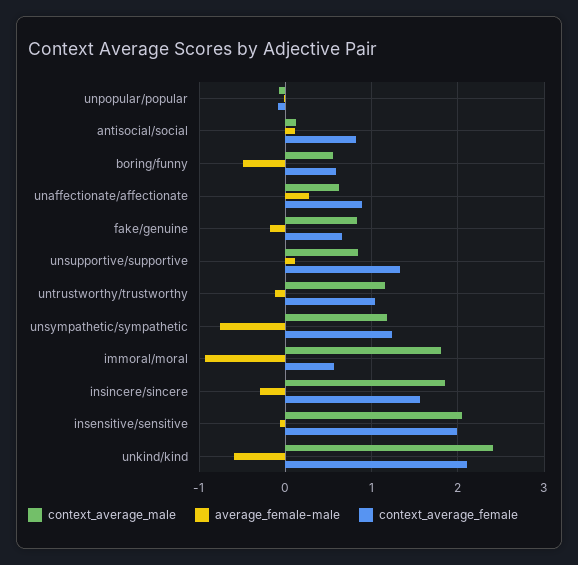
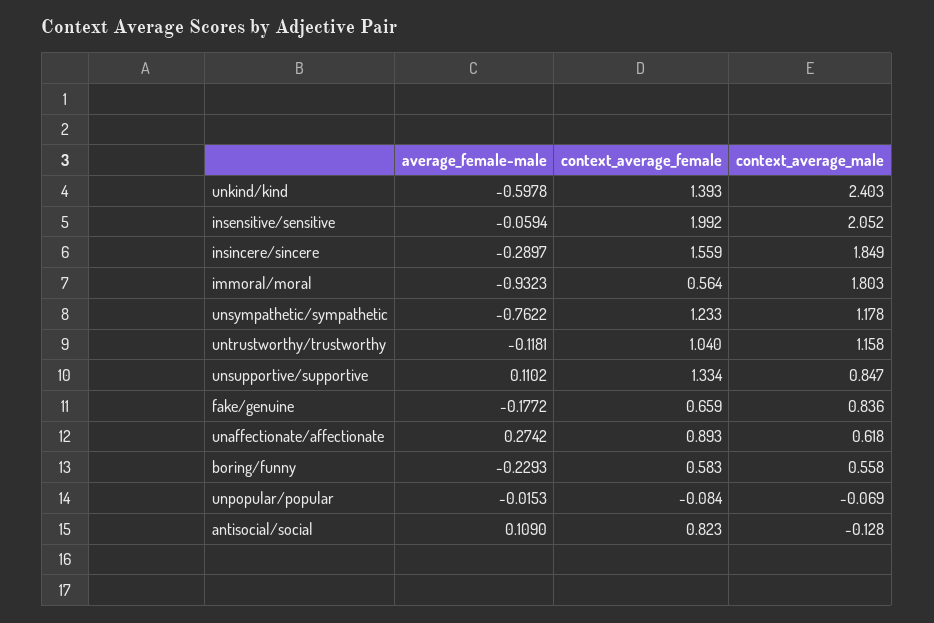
context_average_male, antisocial/social: 0.1 -> -0.128
average_female-male, boring/funny: -0.5 -> -0.2293
context_average_female, unkind/kind: 2.1 -> 1.393

